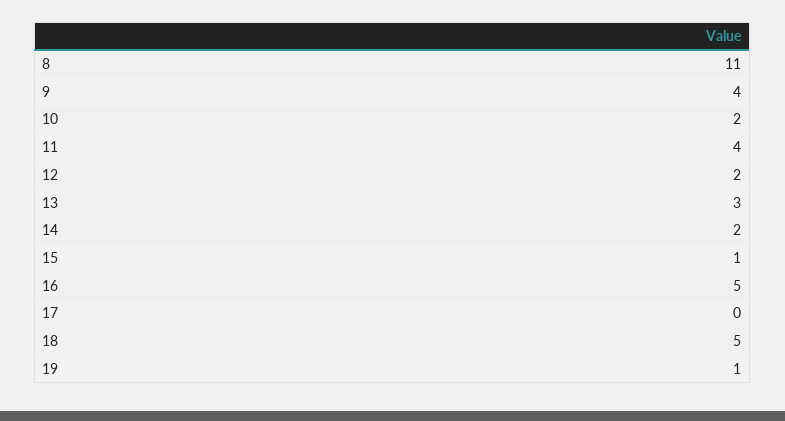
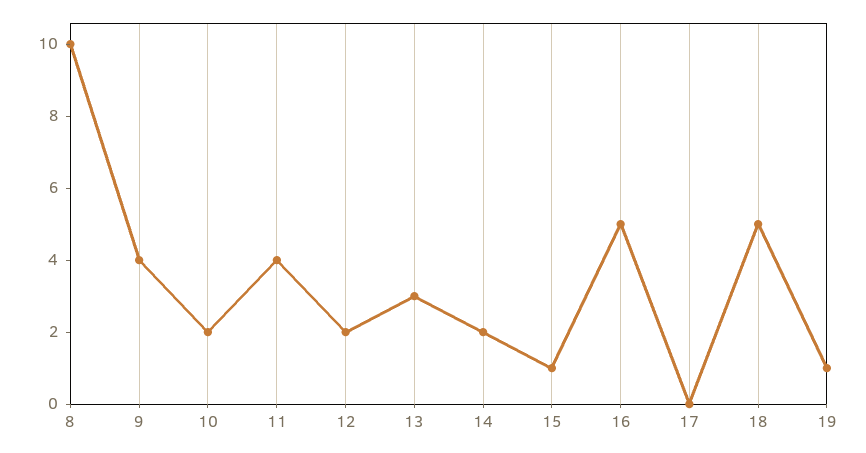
8: 11 -> 10

